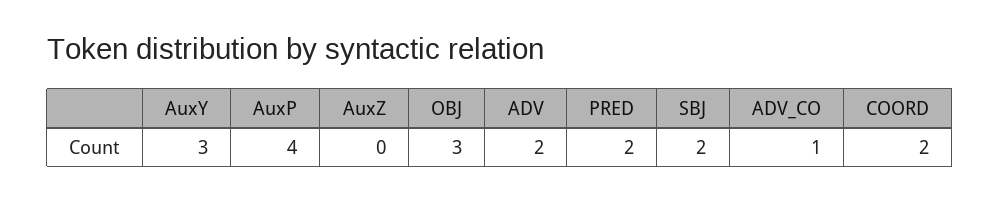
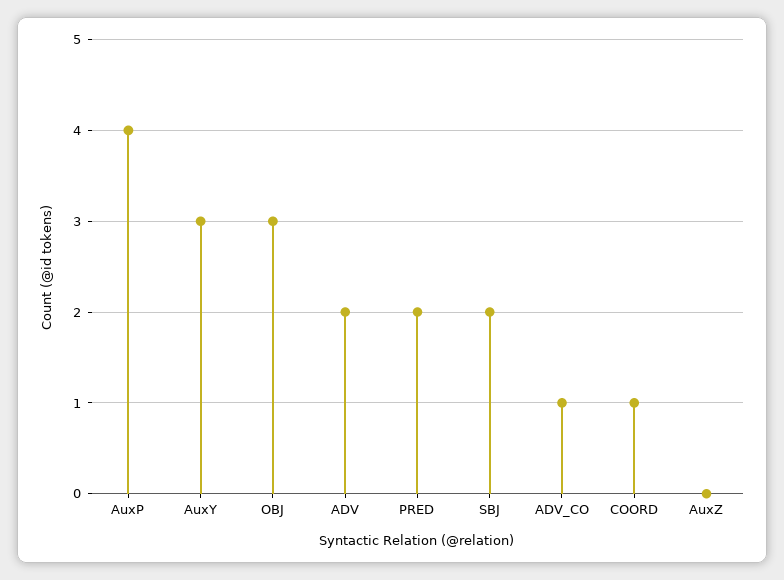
COORD: 2 -> 1

